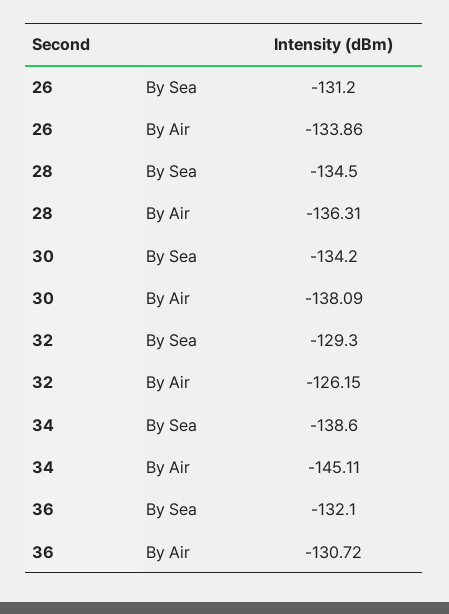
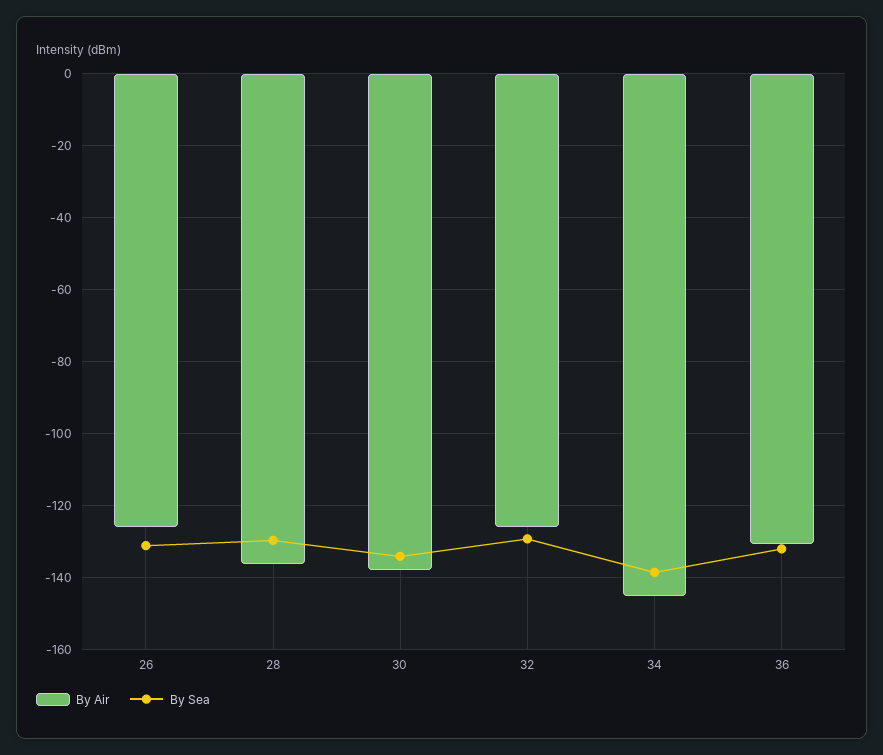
By Air, 26: -133.86 -> -126
By Sea, 28: -134.5 -> -130

